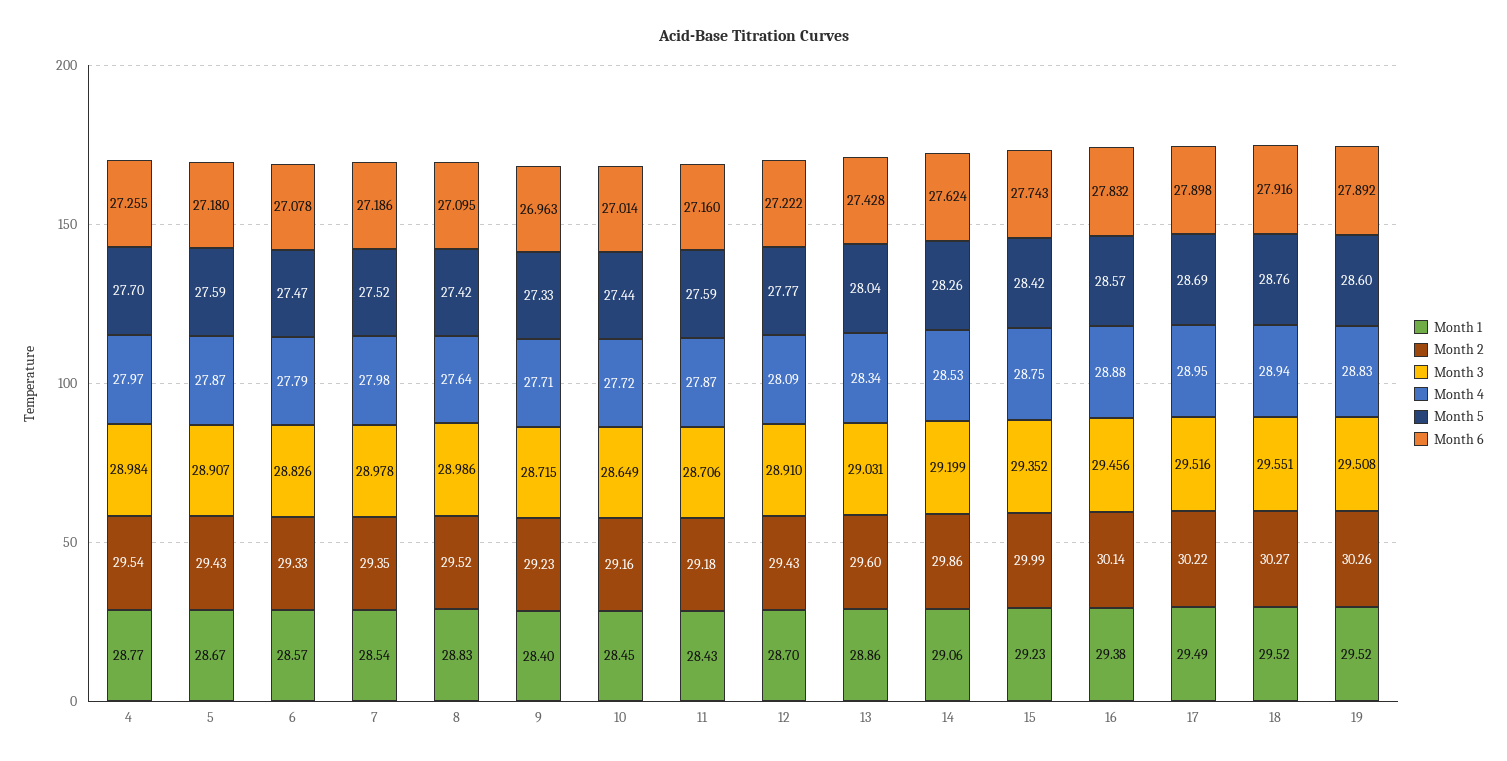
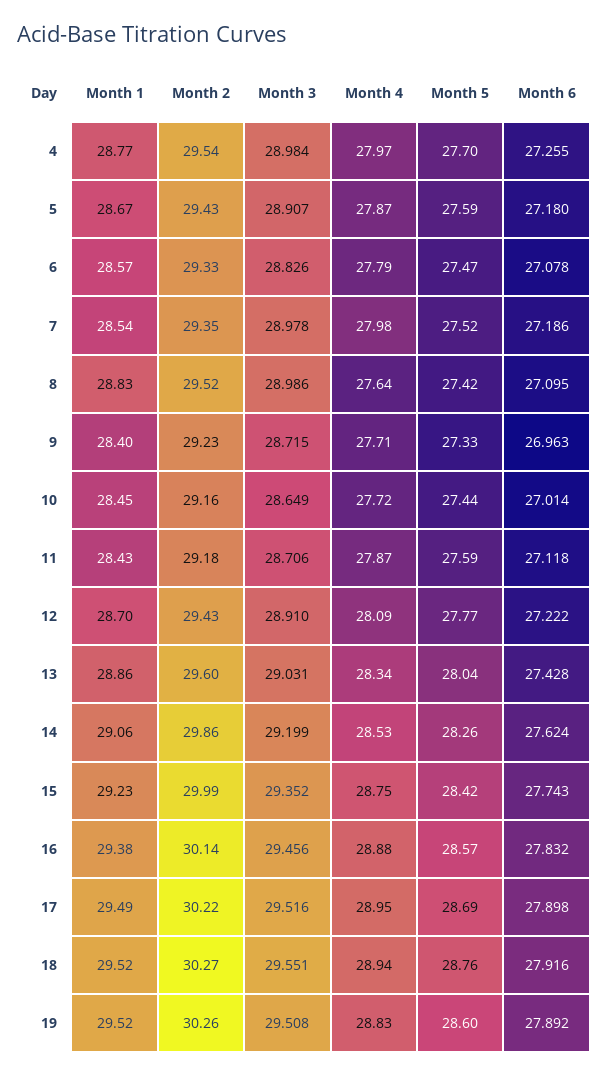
Month 6, 11: 27.16 -> 27.118

